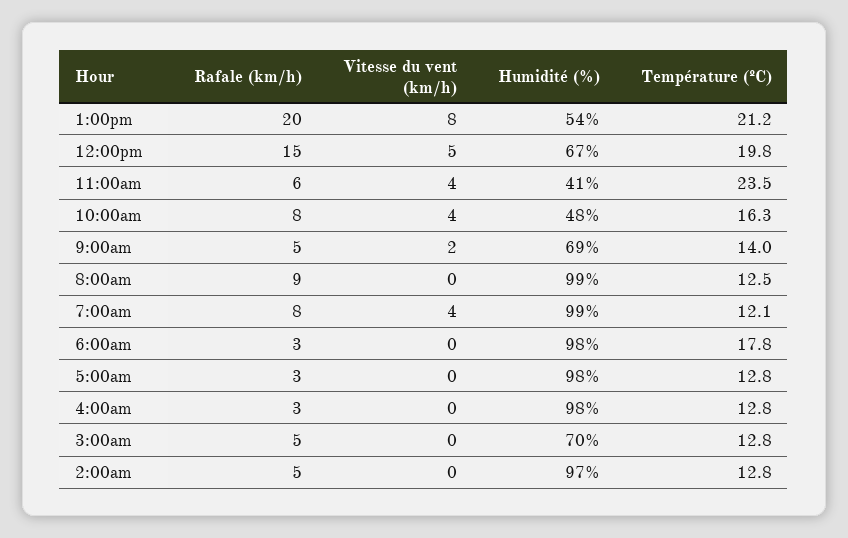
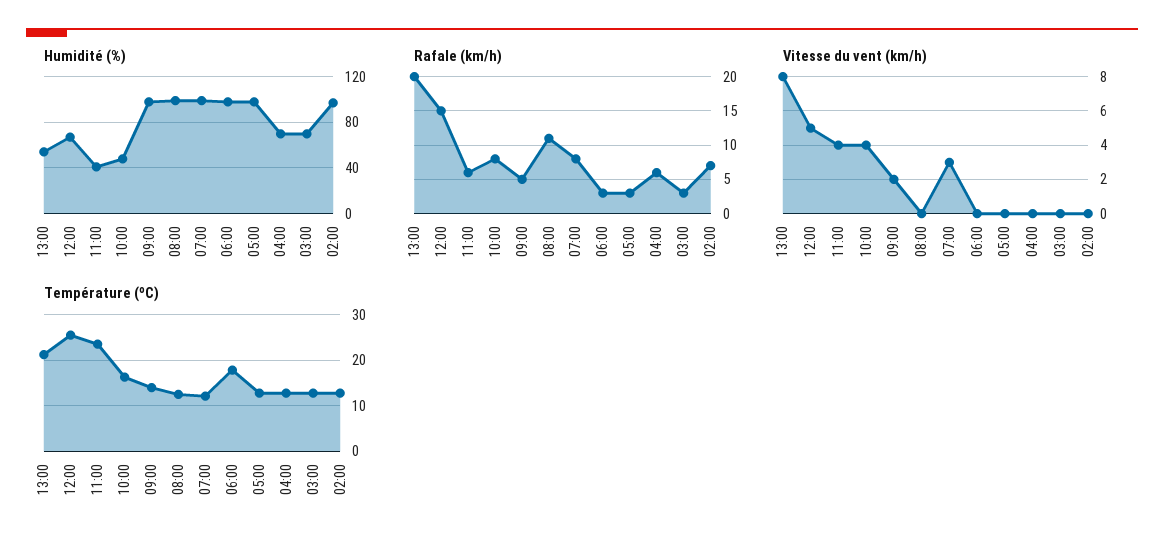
Température (ºC), 12:00pm: 19.8 -> 26
Humidité (%), 9:00am: 69 -> 100
Rafale (km/h), 8:00am: 9 -> 11
Vitesse du vent (km/h), 7:00am: 4 -> 3
Rafale (km/h), 4:00am: 3 -> 6
Humidité (%), 4:00am: 98 -> 70
Rafale (km/h), 3:00am: 5 -> 3
Rafale (km/h), 2:00am: 5 -> 7

